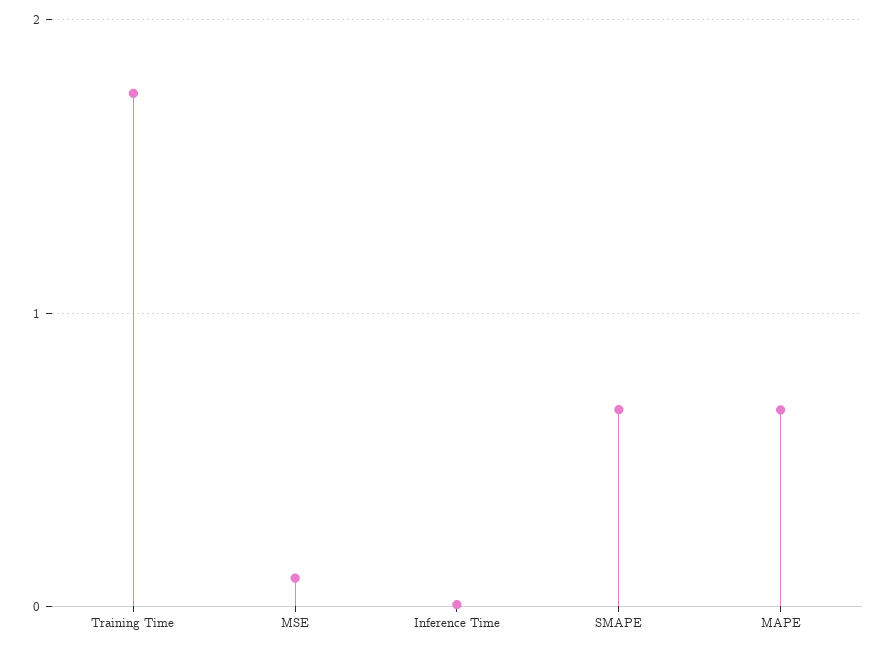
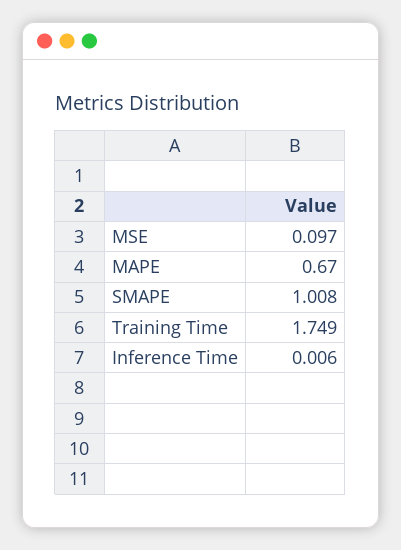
SMAPE: 0.7 -> 1.008

